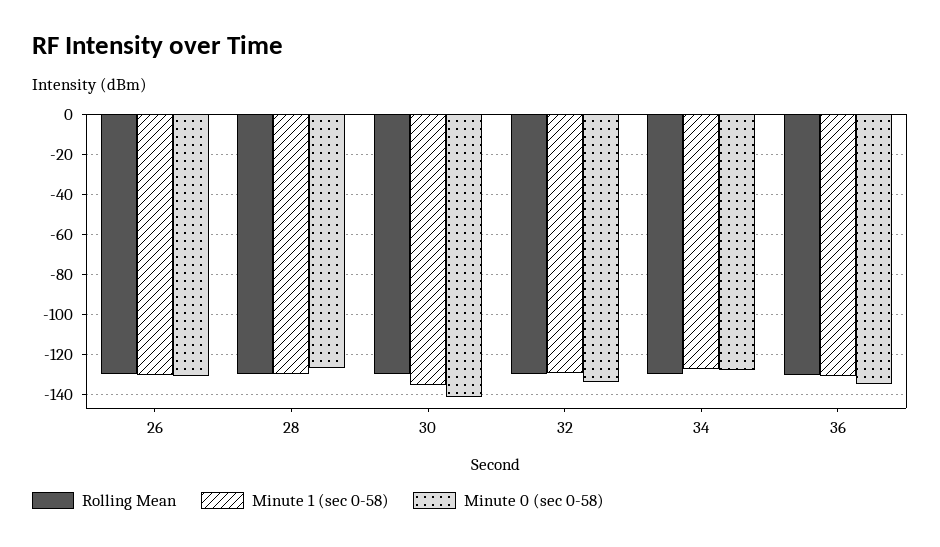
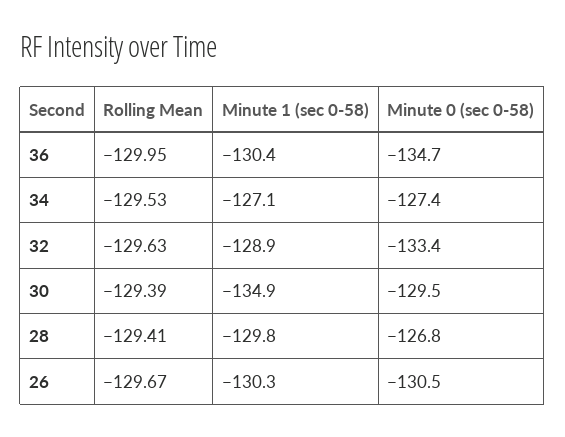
Minute 0 (sec 0-58), 30: -140 -> -129.5

